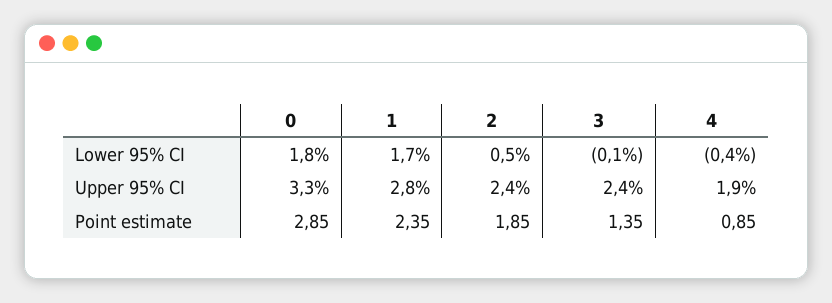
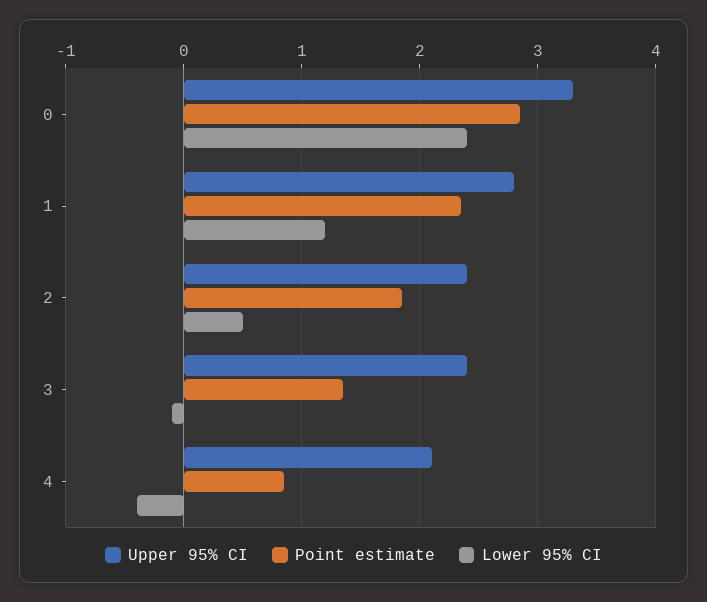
Lower 95% CI, 0: 1.8 -> 2.4
Lower 95% CI, 1: 1.7 -> 1.2
Upper 95% CI, 4: 1.9 -> 2.1

